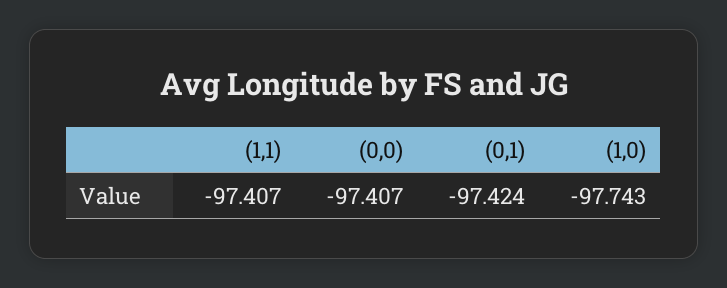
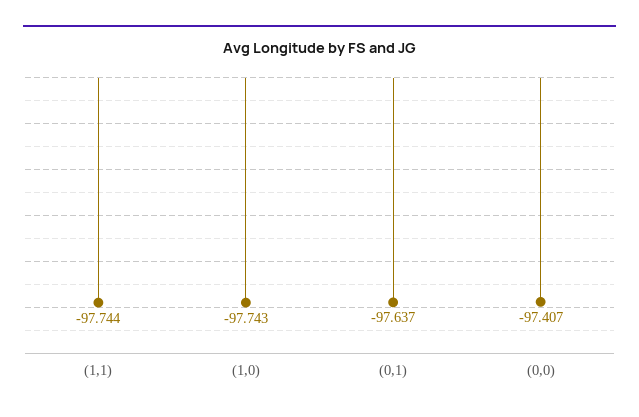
(1,1): -97.407 -> -97.744
(0,1): -97.424 -> -97.637

